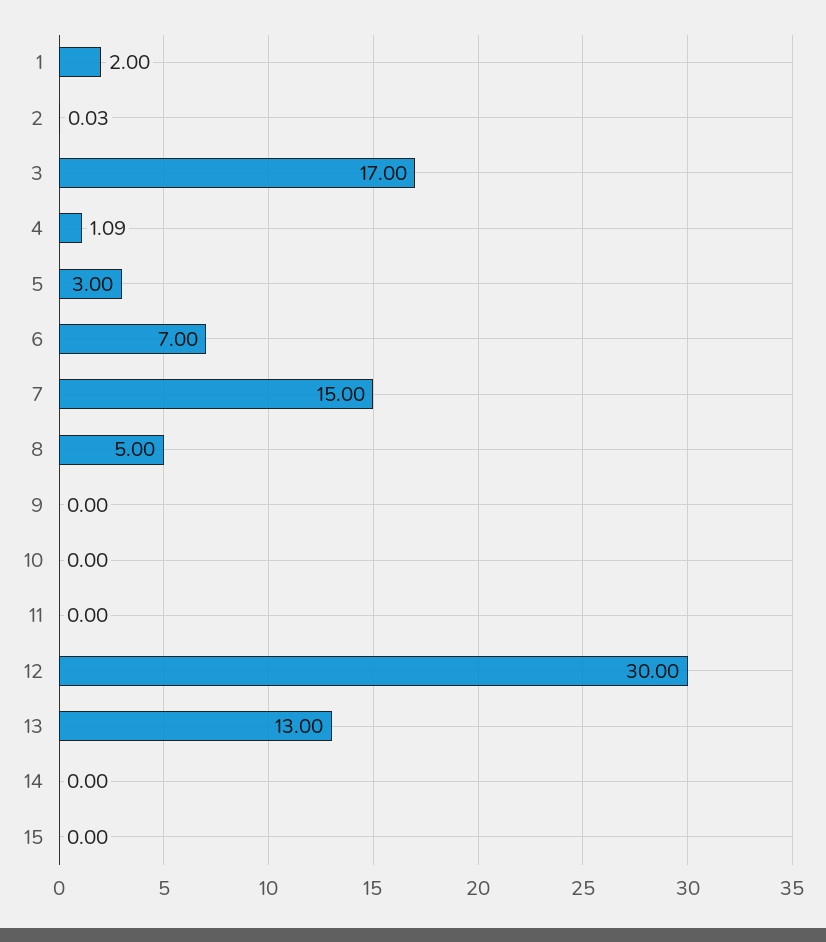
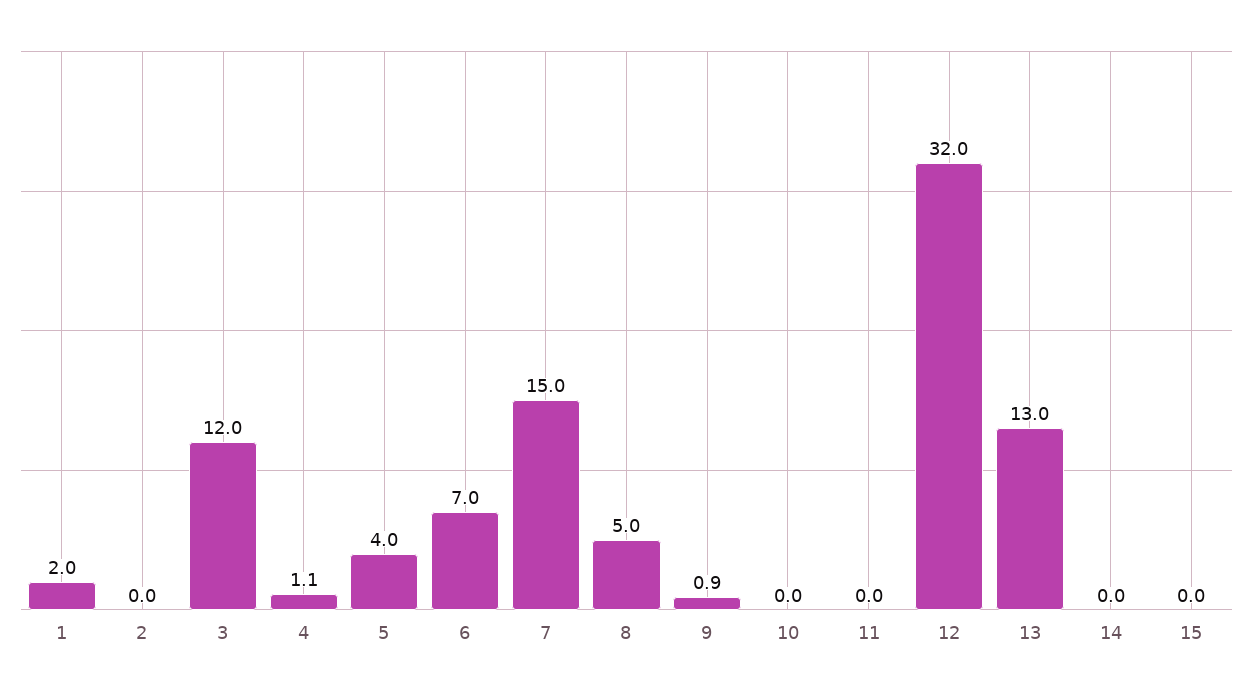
3: 17 -> 12
5: 3 -> 4
9: 0 -> 0.9
12: 30 -> 32

